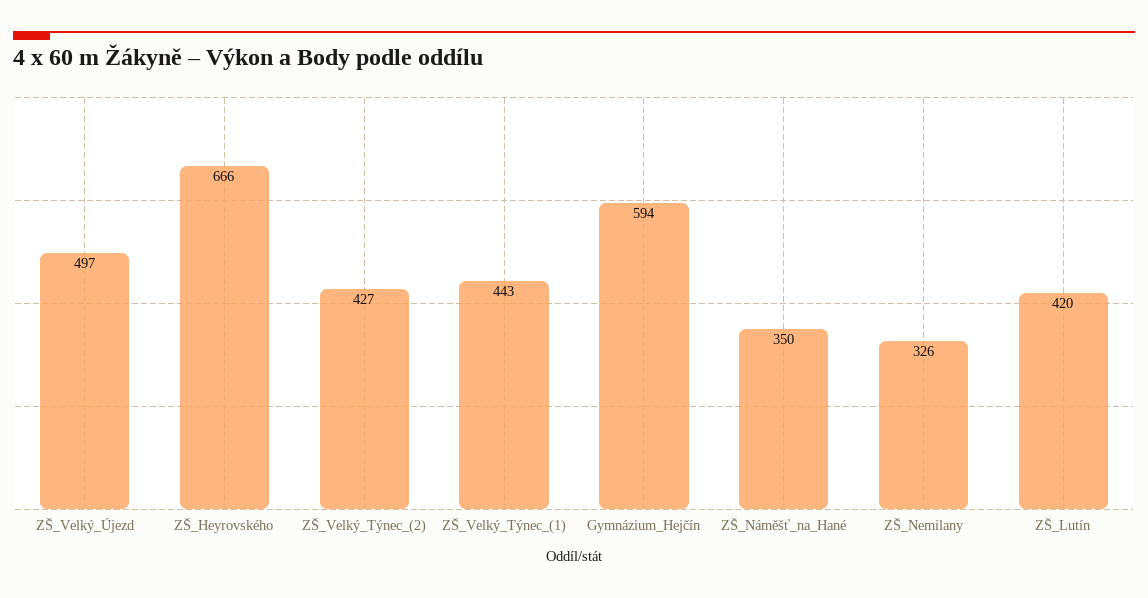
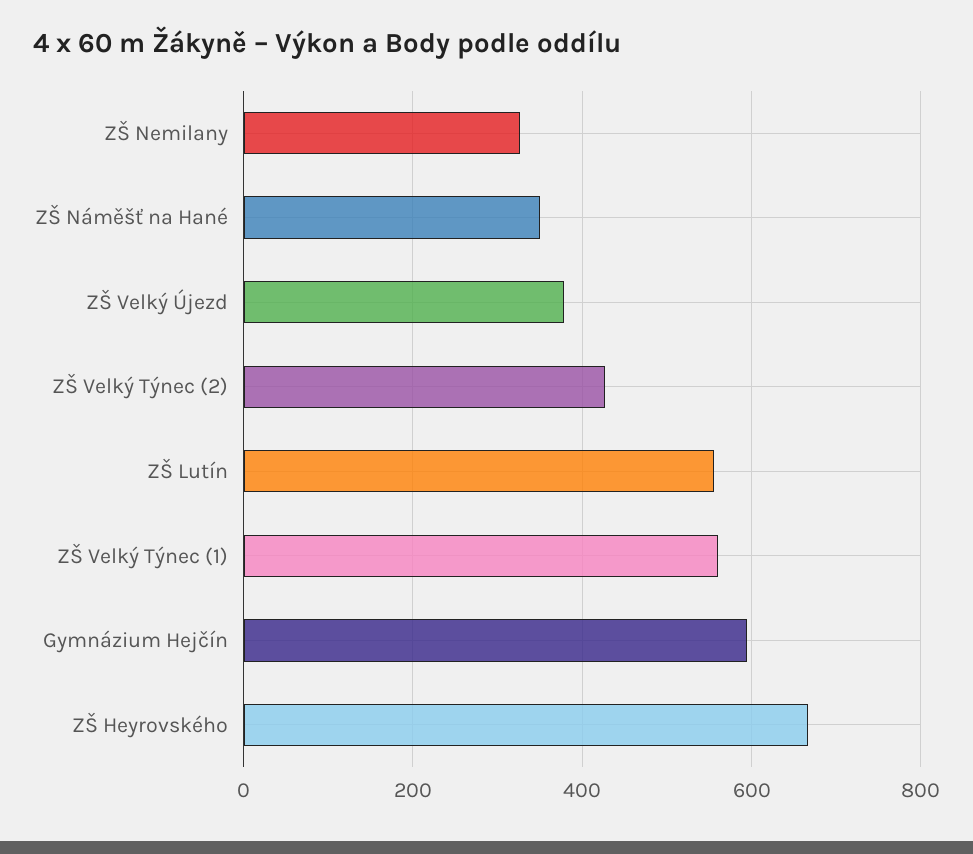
ZŠ_Velký_Újezd: 497 -> 380
ZŠ_Velký_Týnec_(1): 443 -> 560
ZŠ_Lutín: 420 -> 560

